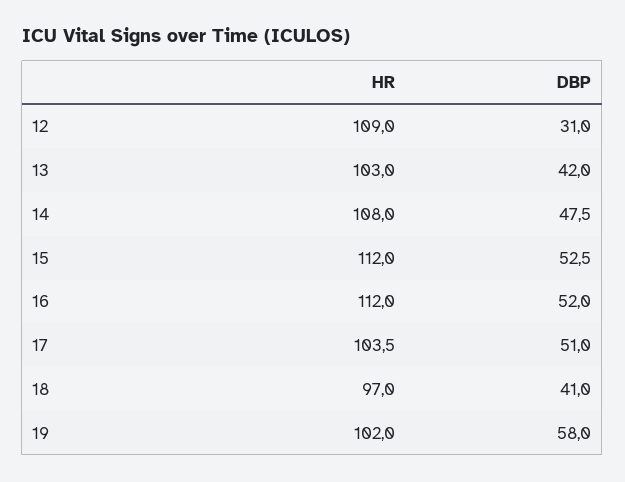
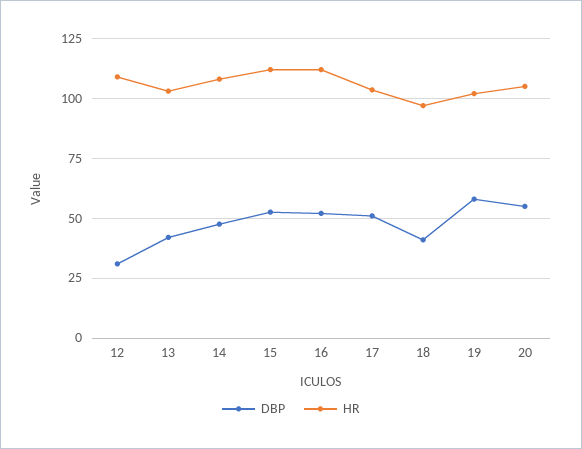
DBP, 20: none -> 55
HR, 20: none -> 105

